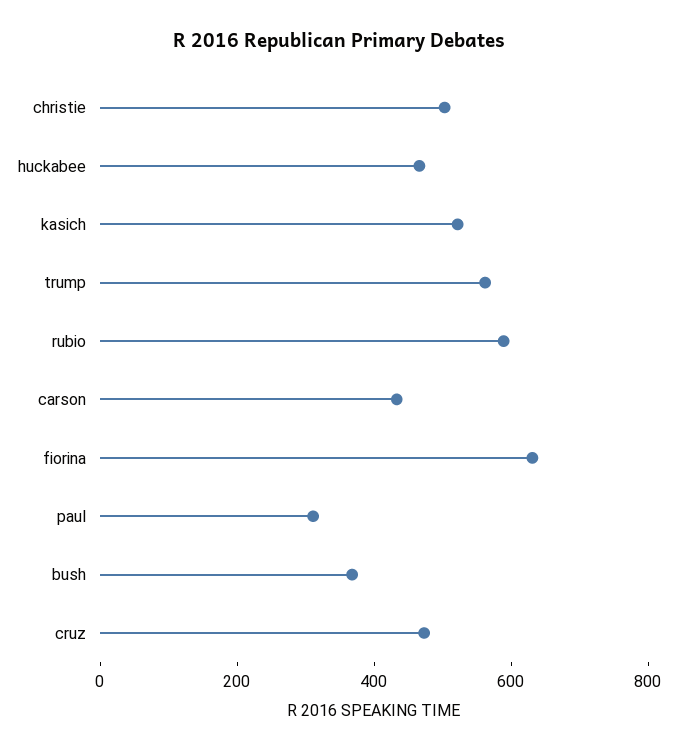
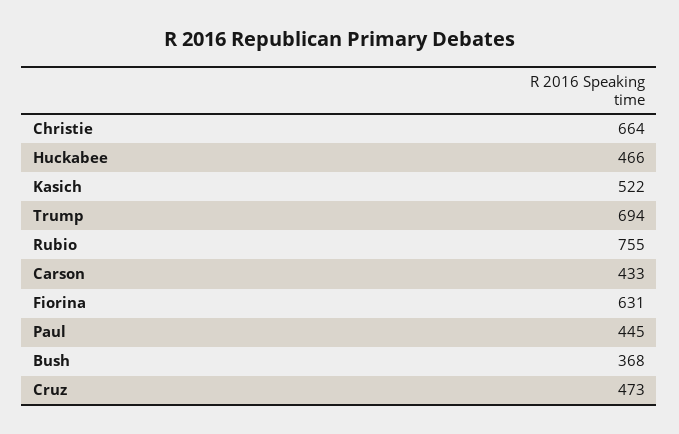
christie: 500 -> 664
trump: 550 -> 694
rubio: 600 -> 755
paul: 300 -> 445

